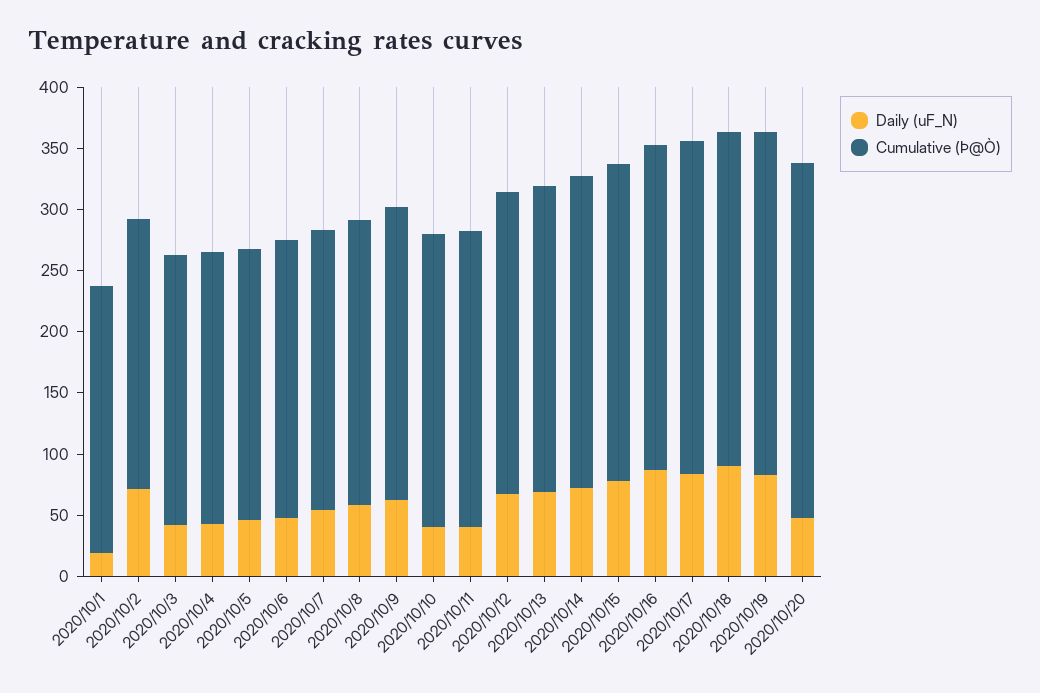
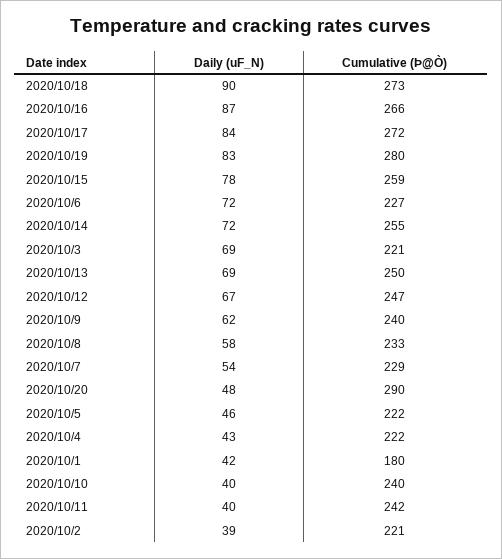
Daily (uF_N), 2020/10/1: 20 -> 42
Cumulative (Þ@Ò), 2020/10/1: 220 -> 180
Daily (uF_N), 2020/10/2: 70 -> 39
Daily (uF_N), 2020/10/3: 40 -> 69
Daily (uF_N), 2020/10/6: 50 -> 72

